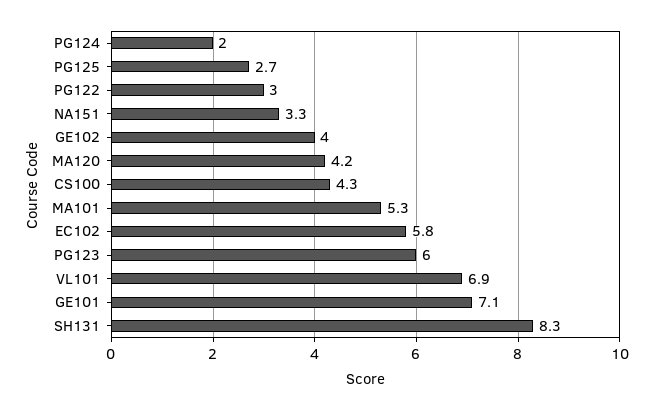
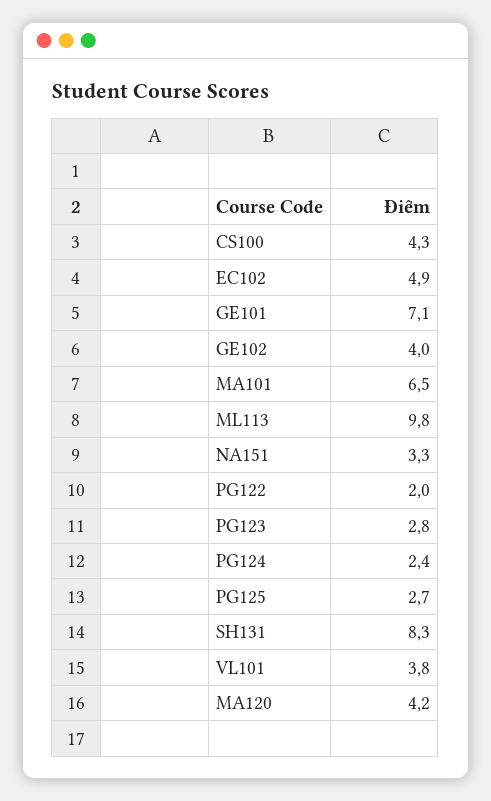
PG124: 2 -> 2.4
PG122: 3 -> 2
MA101: 5.3 -> 6.5
EC102: 5.8 -> 4.9
PG123: 6 -> 2.8
VL101: 6.9 -> 3.8
ML113: none -> 9.8

